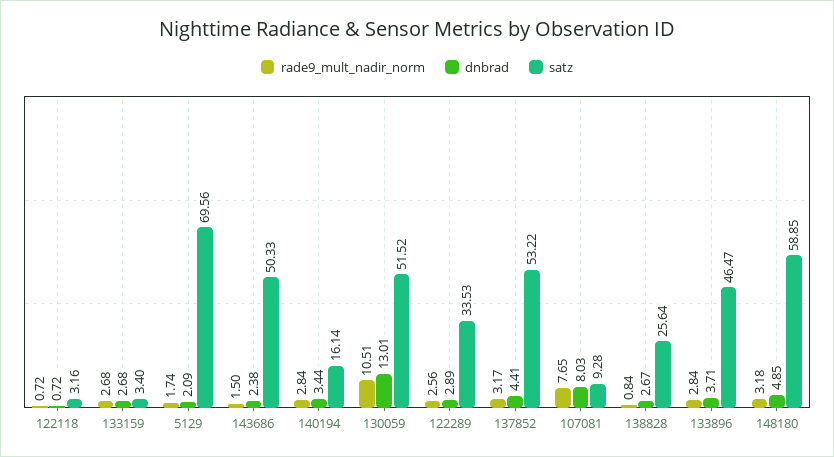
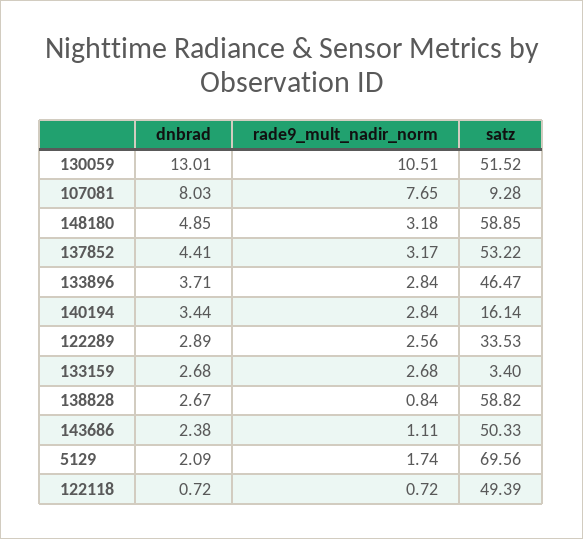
satz, 122118: 3.16 -> 49.39
rade9_mult_nadir_norm, 143686: 1.5 -> 1.11
satz, 138828: 25.64 -> 58.82

